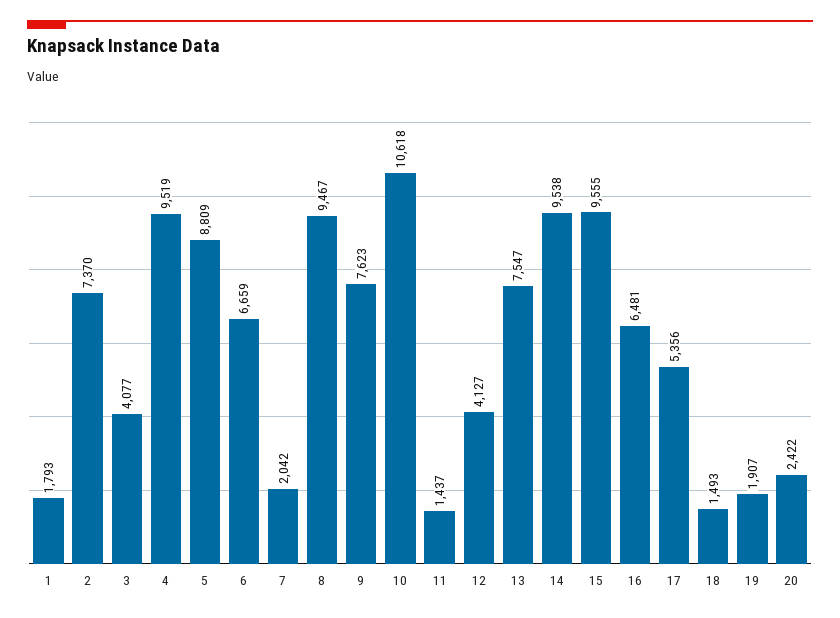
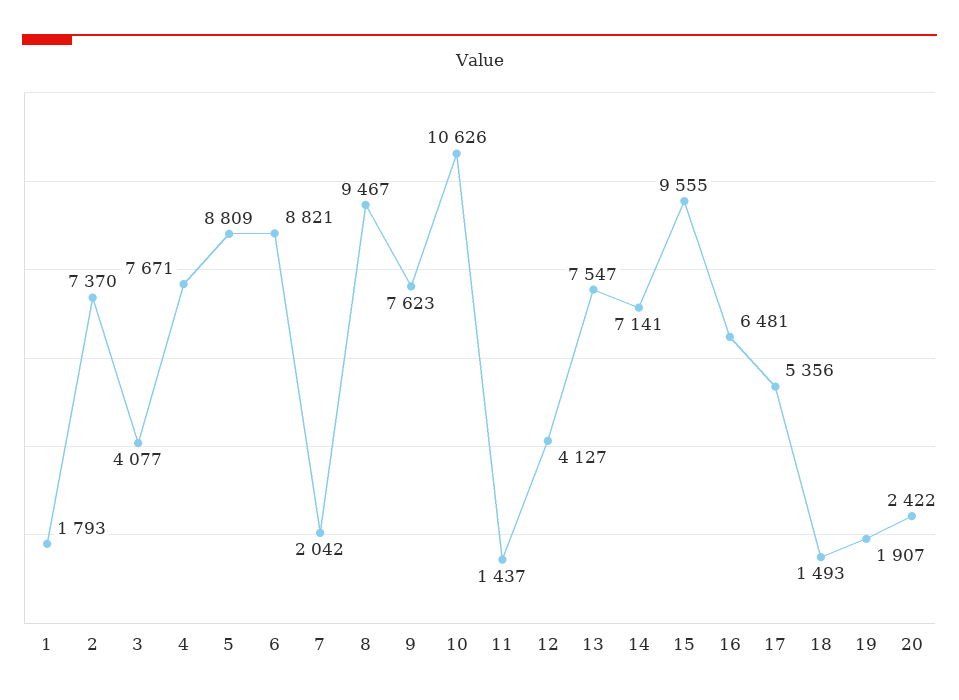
4: 9519 -> 7671
6: 6659 -> 8821
10: 10618 -> 10626
14: 9538 -> 7141

